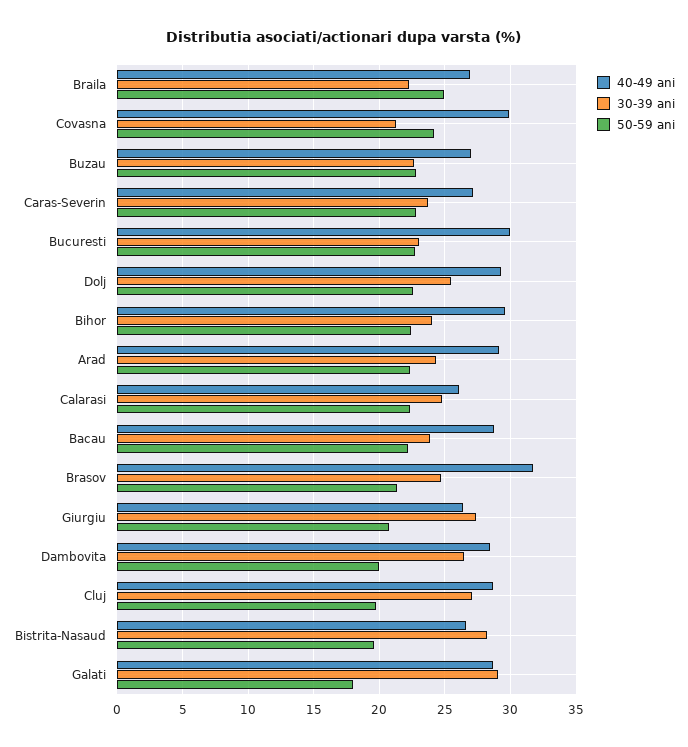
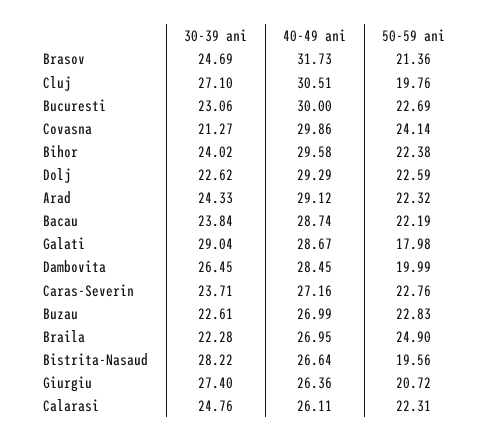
30-39 ani, Dolj: 25.5 -> 22.62
40-49 ani, Cluj: 28.5 -> 30.51

